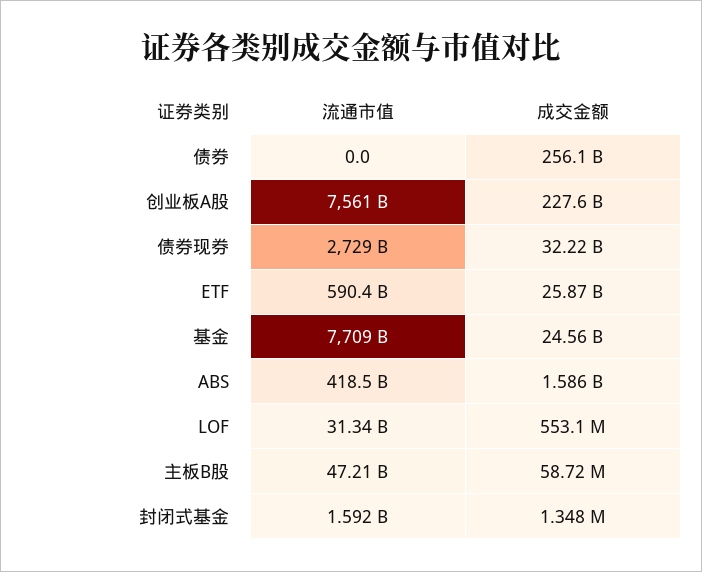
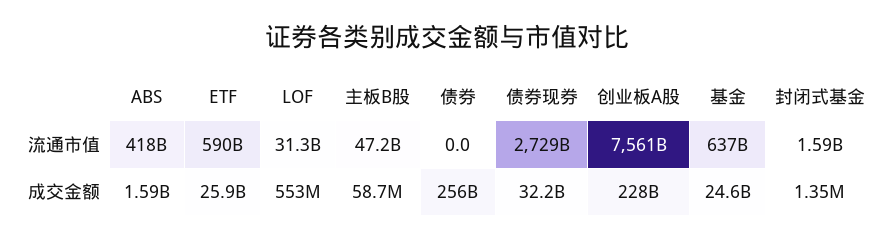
流通市值, 基金: 7709000000000 -> 637000000000

